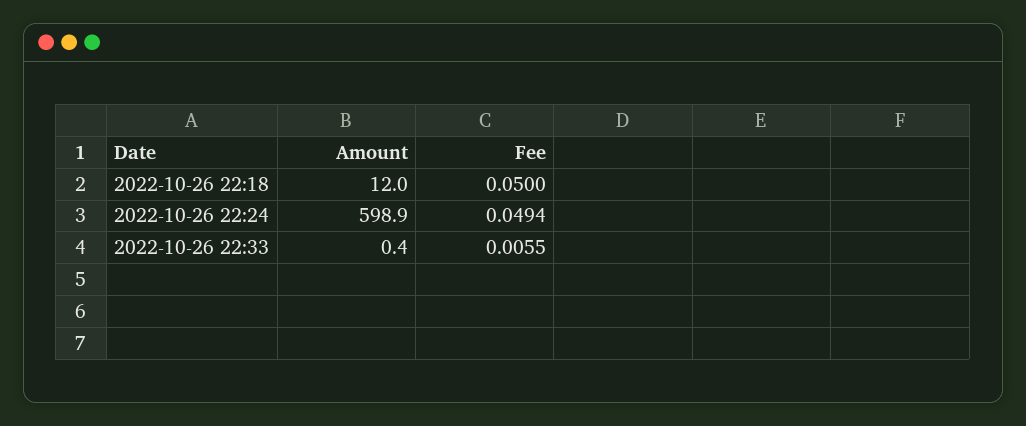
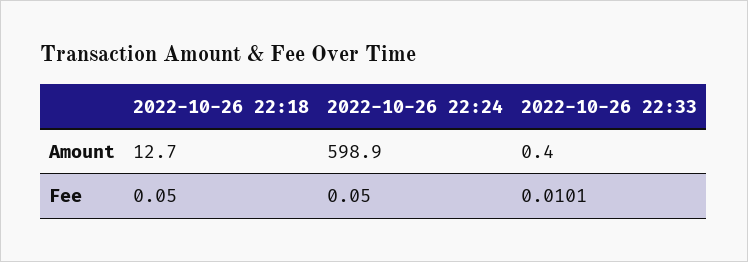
Amount, 2022-10-26 22:18: 12 -> 12.7
Fee, 2022-10-26 22:24: 0.0494 -> 0.05
Fee, 2022-10-26 22:33: 0.0055 -> 0.0101

